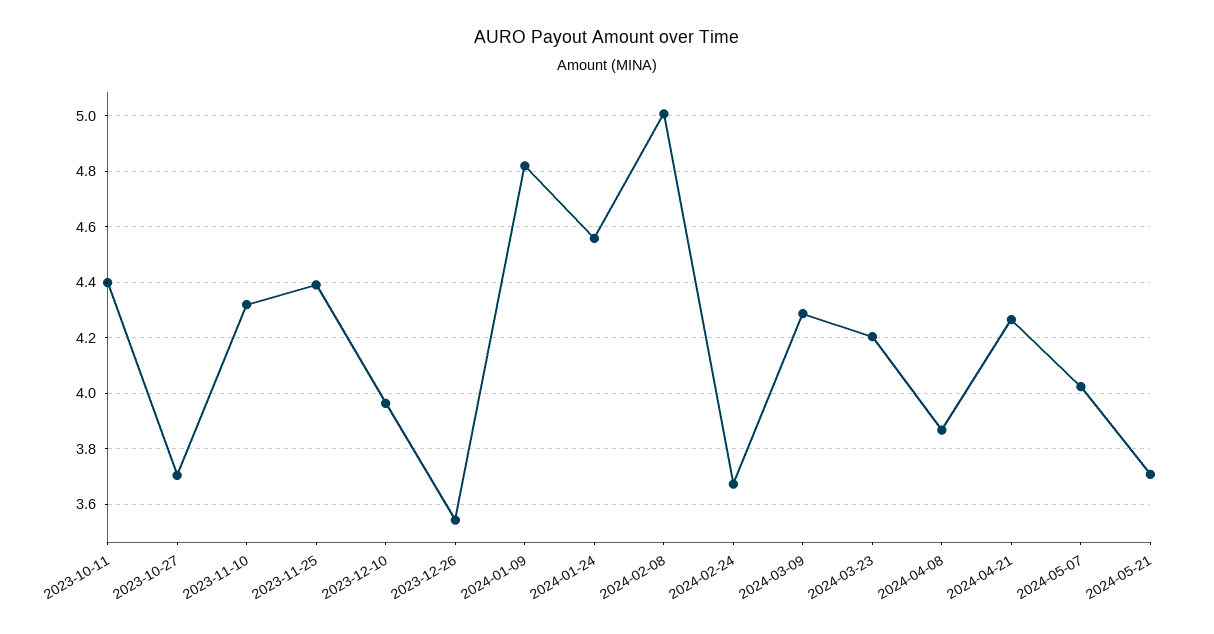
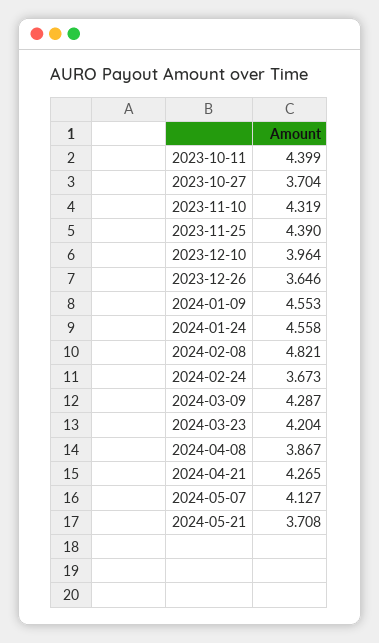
2023-12-26: 3.55 -> 3.646
2024-01-09: 4.825 -> 4.553
2024-02-08: 5 -> 4.821
2024-05-07: 4.025 -> 4.127

